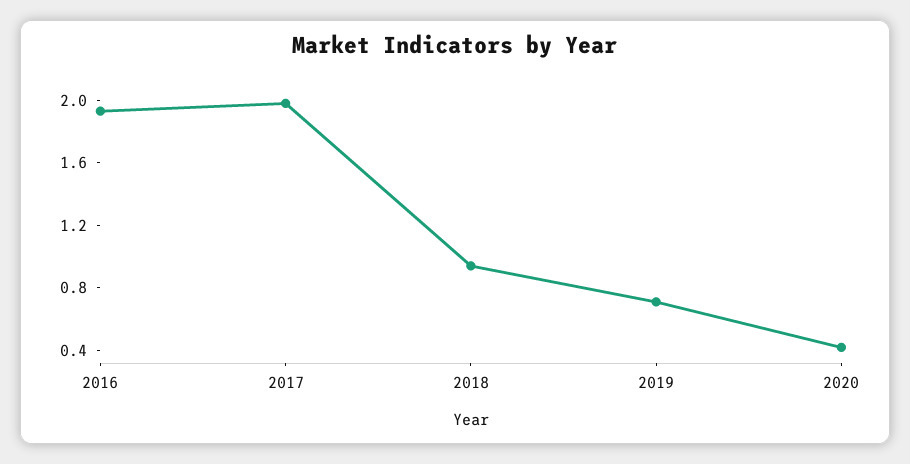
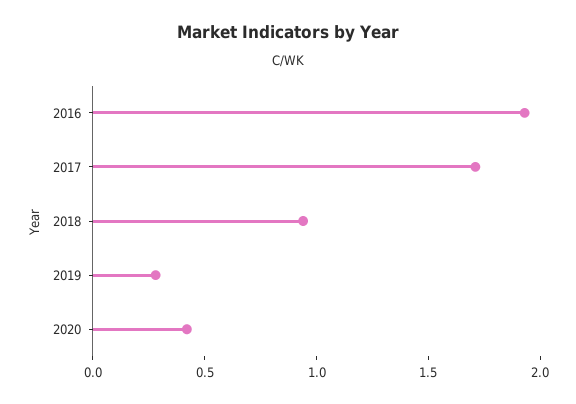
2017: 2 -> 1.7
2019: 0.7 -> 0.3

